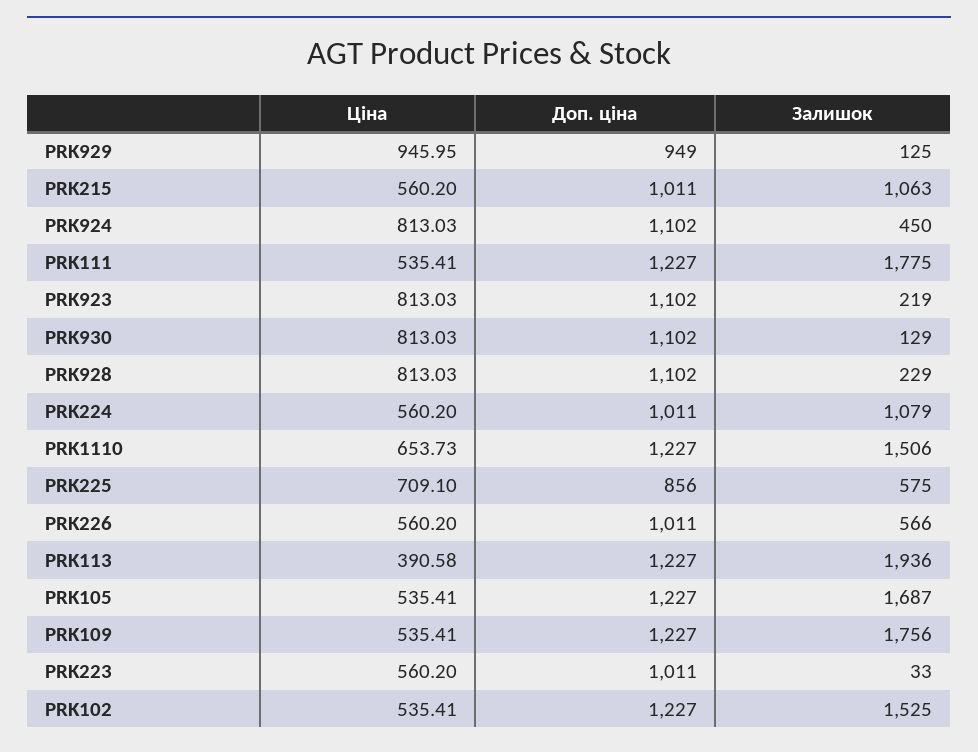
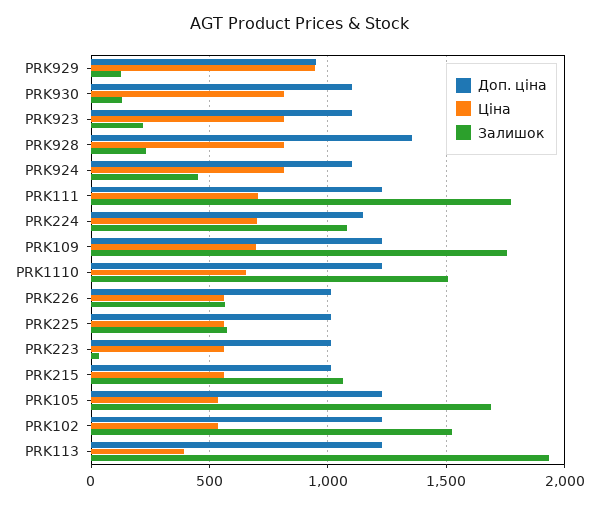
Ціна, PRK111: 535.41 -> 700
Доп. ціна, PRK928: 1102 -> 1350
Ціна, PRK224: 560.2 -> 700
Доп. ціна, PRK224: 1011 -> 1150
Ціна, PRK225: 709.1 -> 550
Доп. ціна, PRK225: 856 -> 1000
Ціна, PRK109: 535.41 -> 700

